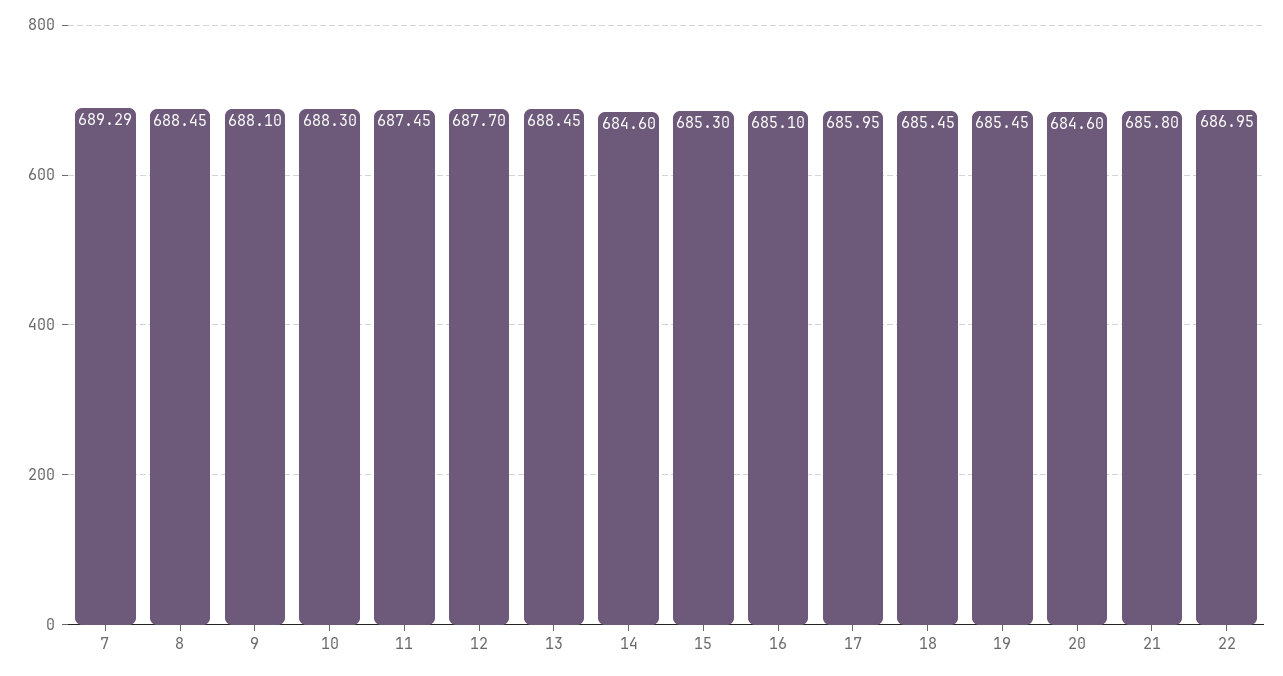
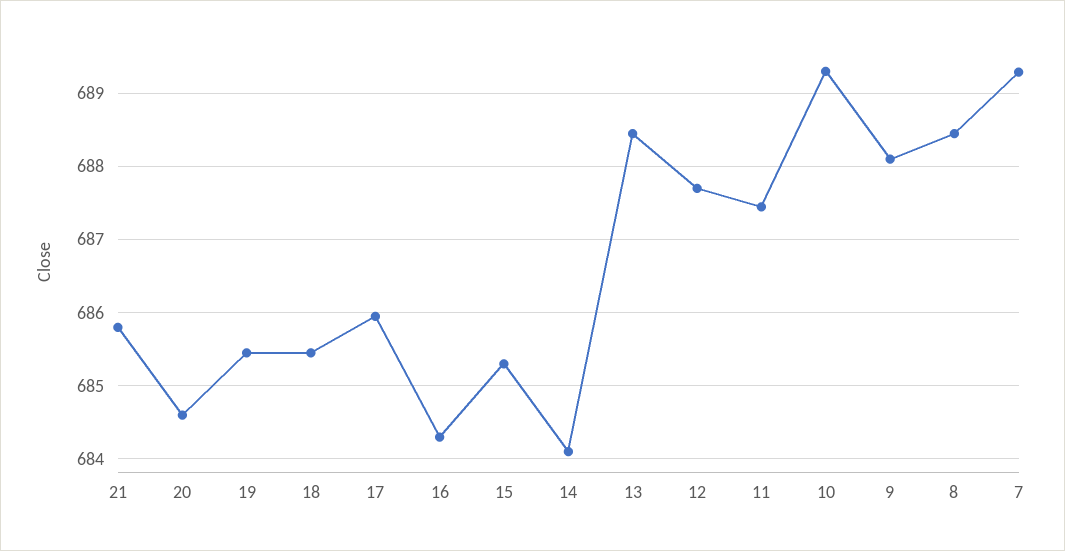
10: 688.3 -> 689.3
14: 684.6 -> 684.1
16: 685.1 -> 684.3
22: 686.95 -> none

